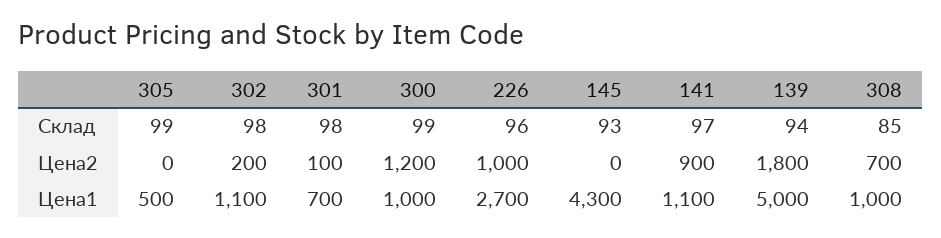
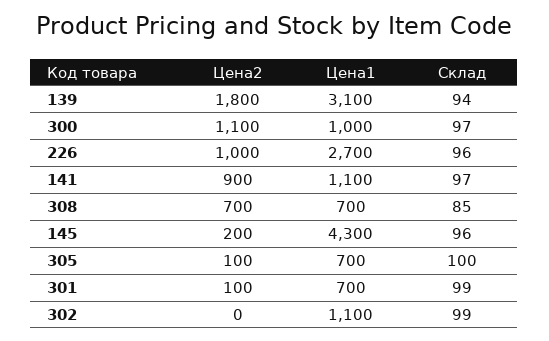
305, Склад: 99 -> 100
302, Склад: 98 -> 99
301, Склад: 98 -> 99
300, Склад: 99 -> 97
145, Склад: 93 -> 96
305, Цена2: 0 -> 100
302, Цена2: 200 -> 0
300, Цена2: 1200 -> 1100
145, Цена2: 0 -> 200
305, Цена1: 500 -> 700
139, Цена1: 5000 -> 3100
308, Цена1: 1000 -> 700

